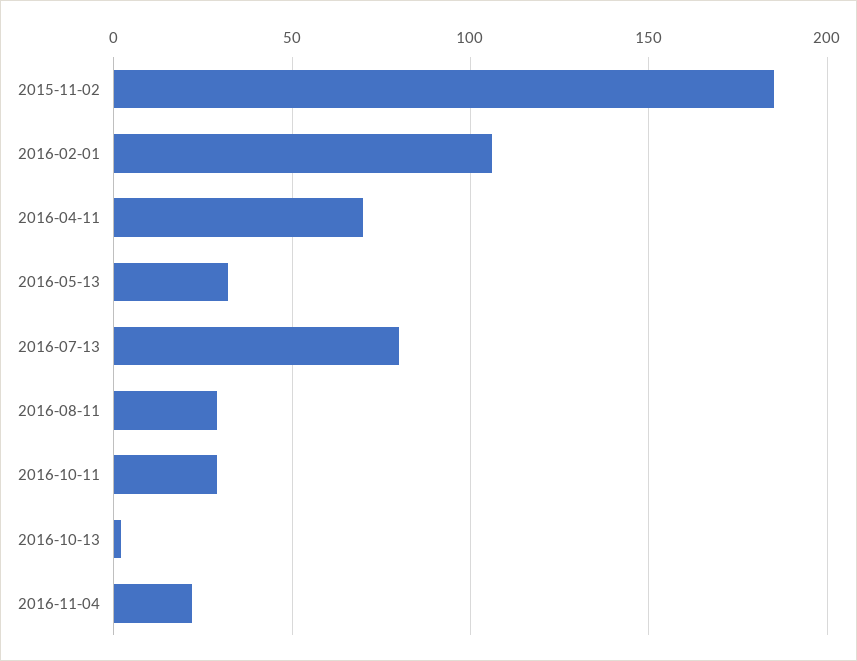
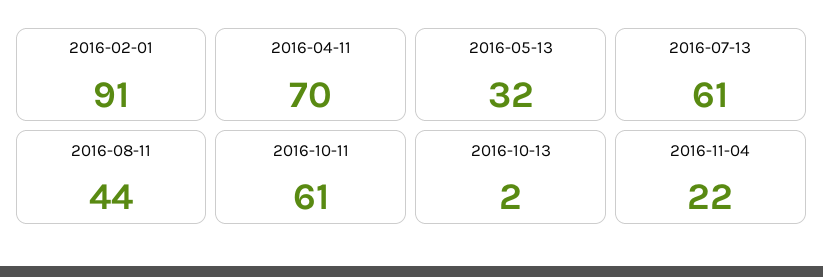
2015-11-02: 185 -> none
2016-02-01: 105 -> 91
2016-07-13: 80 -> 61
2016-08-11: 30 -> 44
2016-10-11: 30 -> 61

